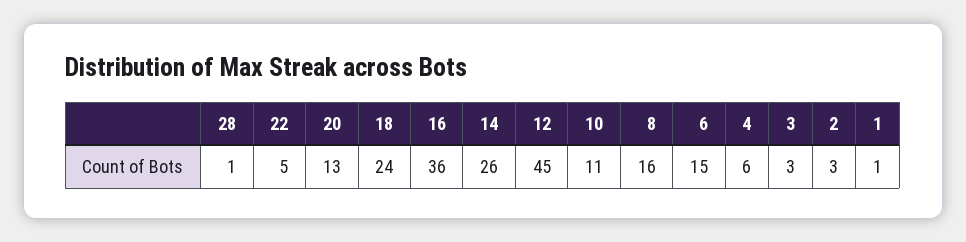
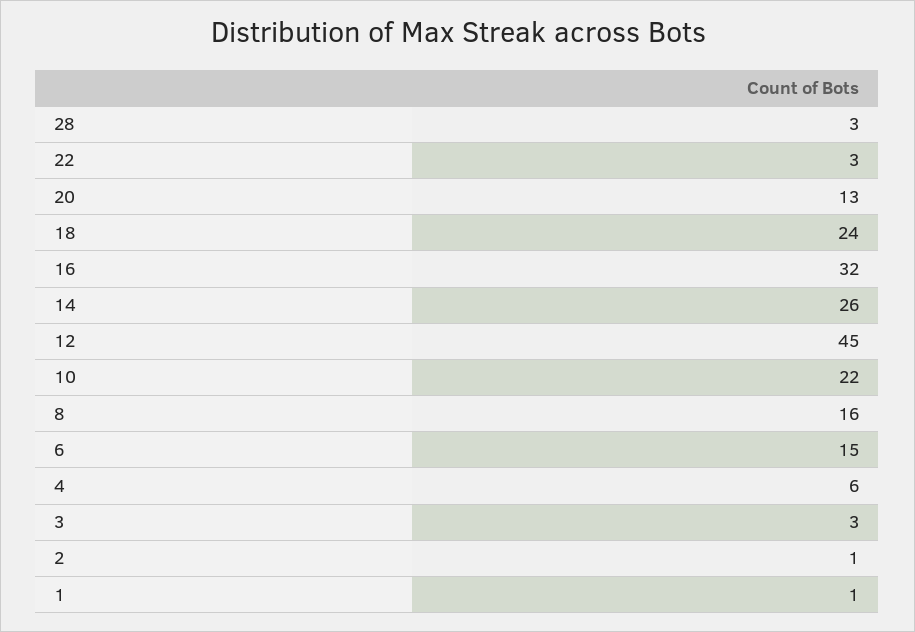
28: 1 -> 3
22: 5 -> 3
16: 36 -> 32
10: 11 -> 22
2: 3 -> 1

